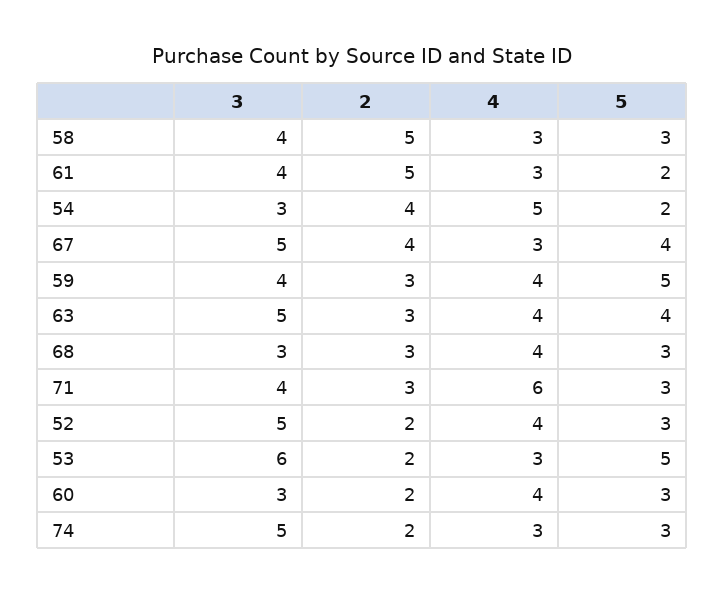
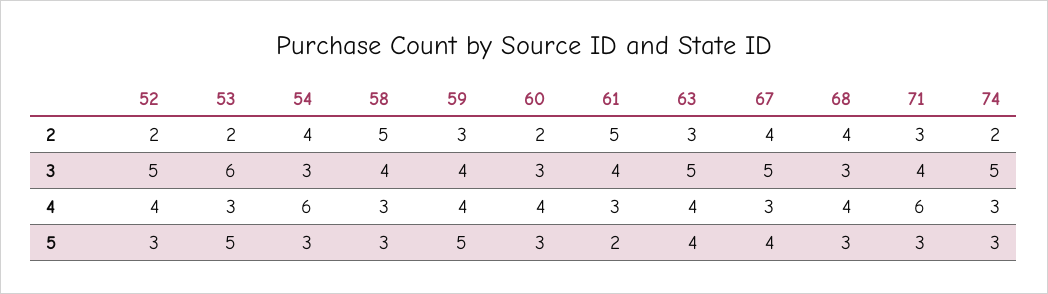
4, 54: 5 -> 6
5, 54: 2 -> 3
2, 68: 3 -> 4

